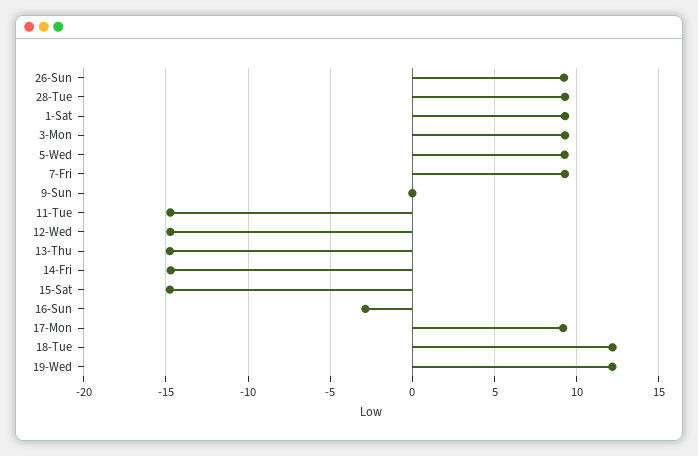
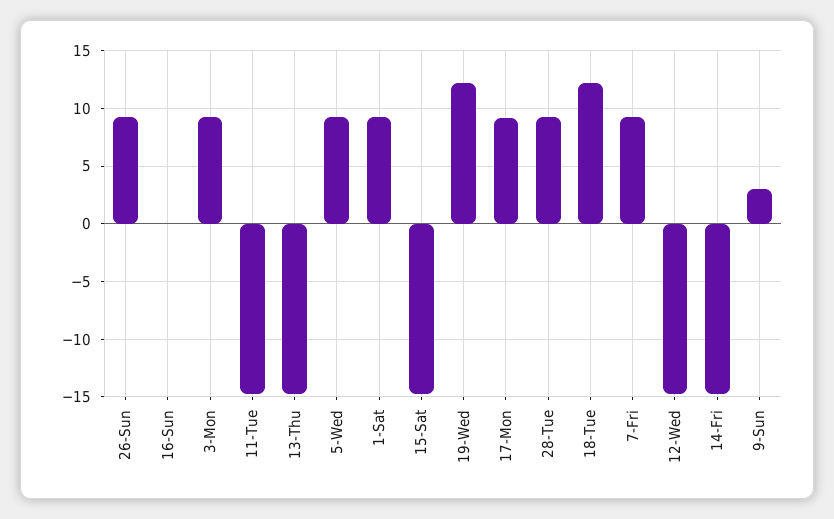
9-Sun: 0 -> 3
16-Sun: -3 -> 0

